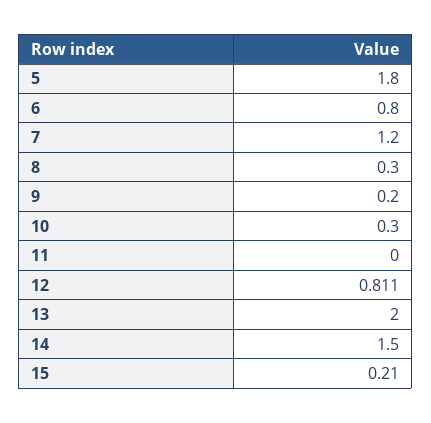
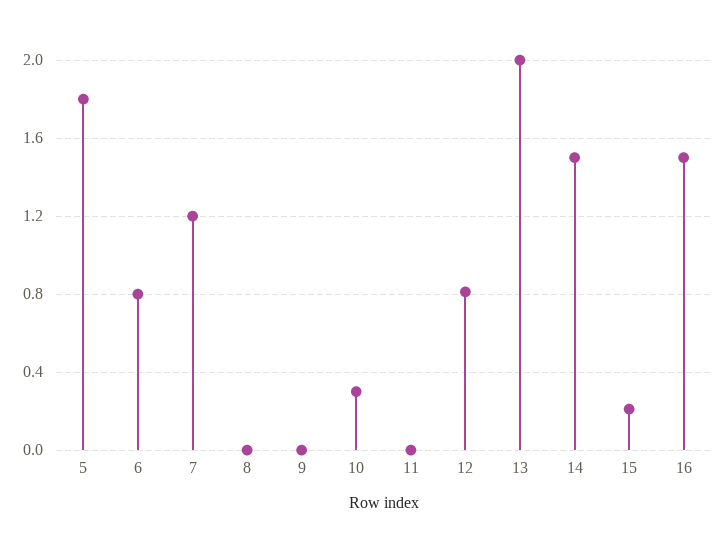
8: 0.3 -> 0
9: 0.2 -> 0
16: none -> 1.5

